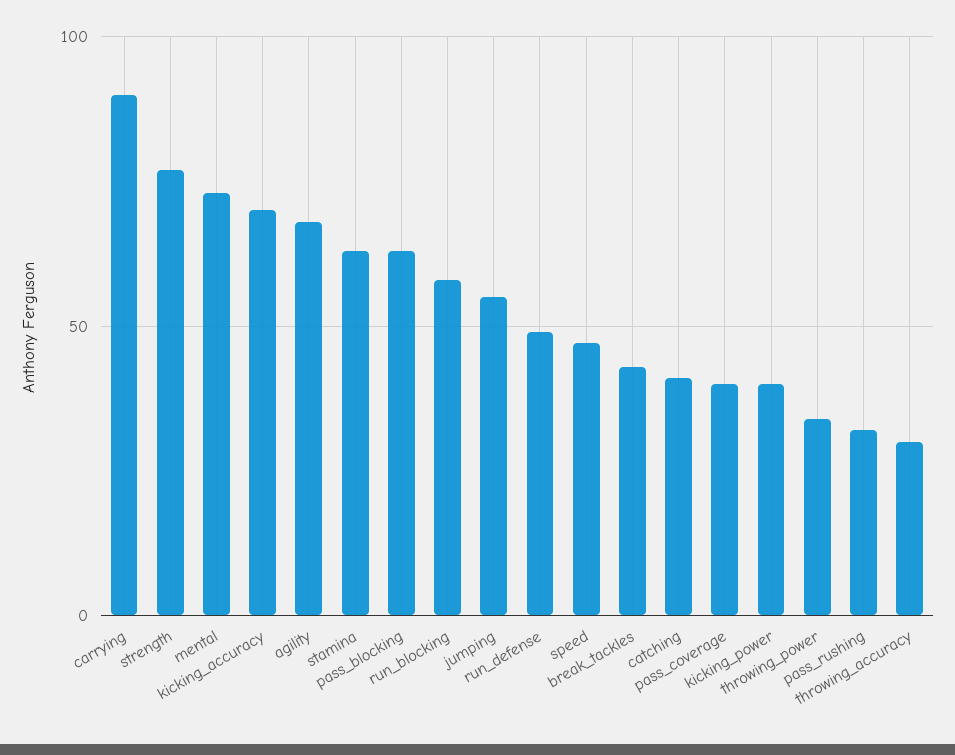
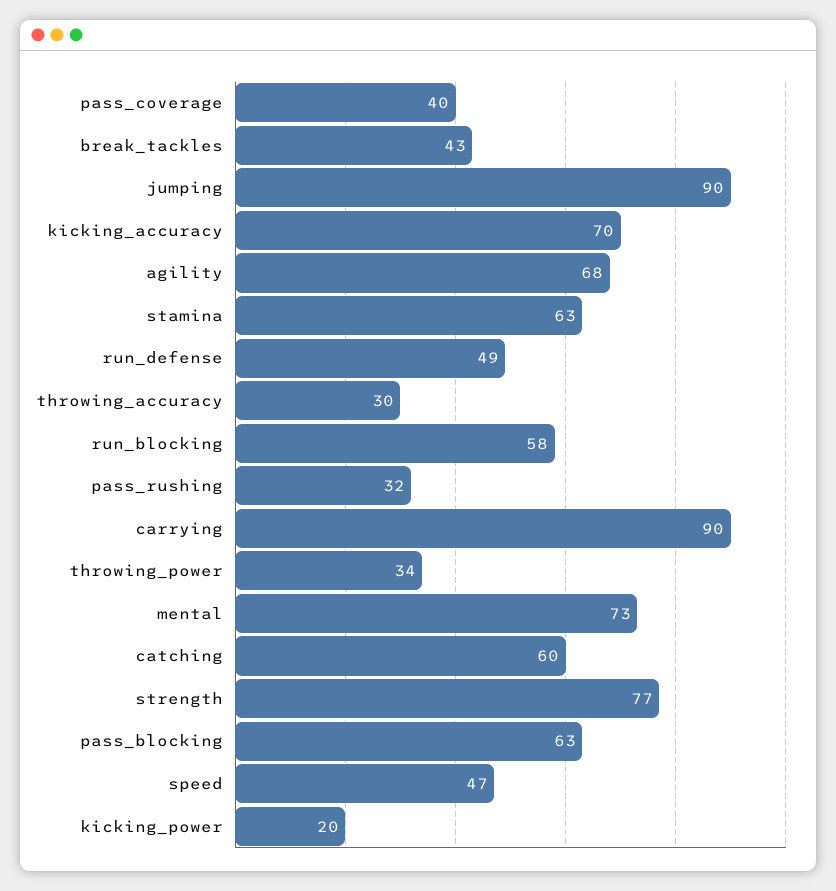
jumping: 55 -> 90
catching: 40 -> 60
kicking_power: 40 -> 20

